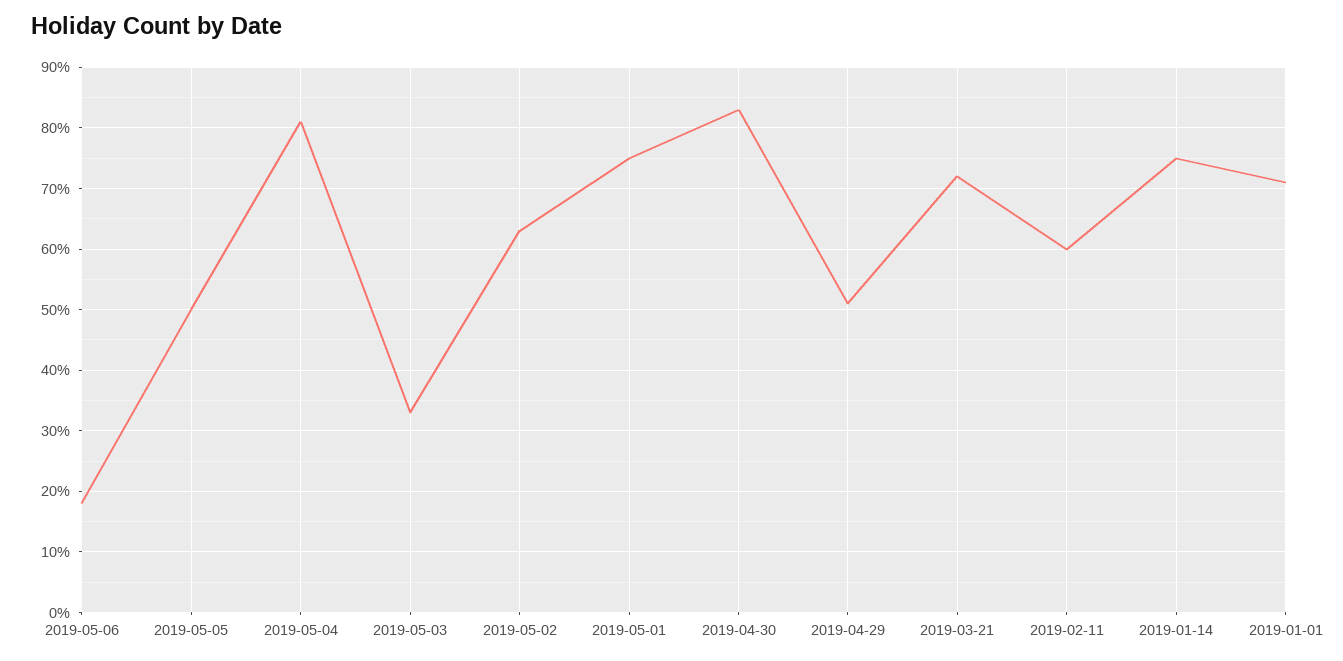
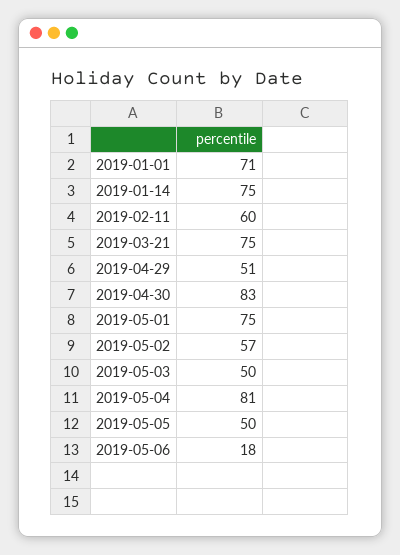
2019-05-03: 33 -> 50
2019-05-02: 63 -> 57
2019-03-21: 72 -> 75

